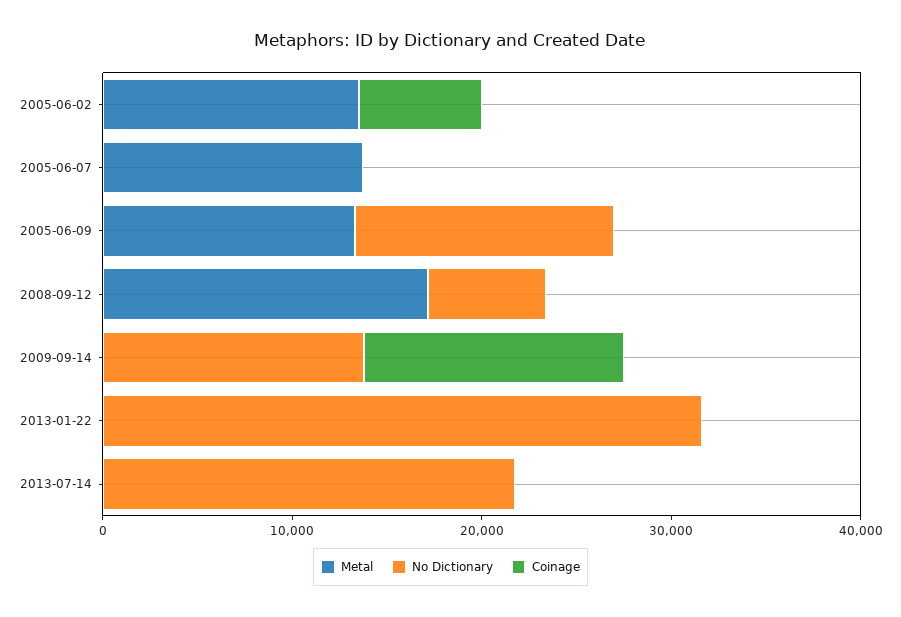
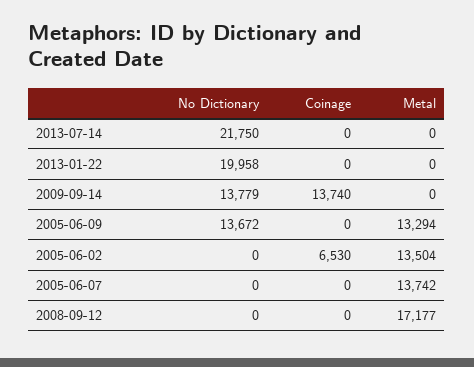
No Dictionary, 2008-09-12: 6000 -> 0
No Dictionary, 2013-01-22: 32000 -> 19958

